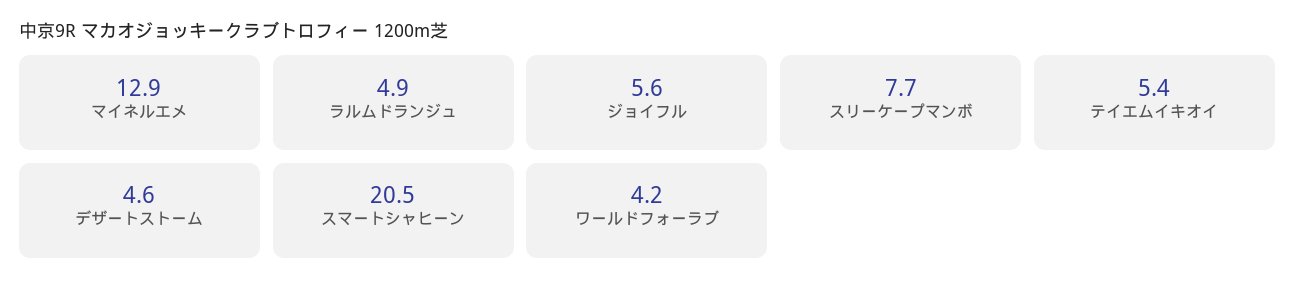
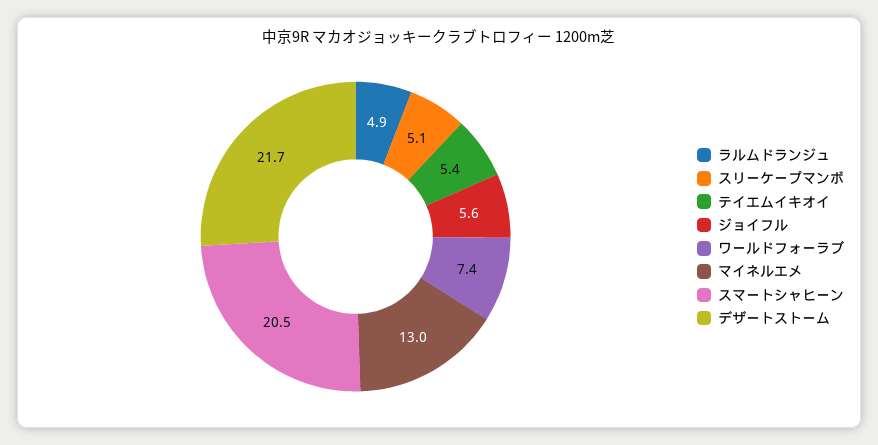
マイネルエメ: 12.9 -> 13
スリーケープマンボ: 7.7 -> 5.1
デザートストーム: 4.6 -> 21.7
ワールドフォーラブ: 4.2 -> 7.4

